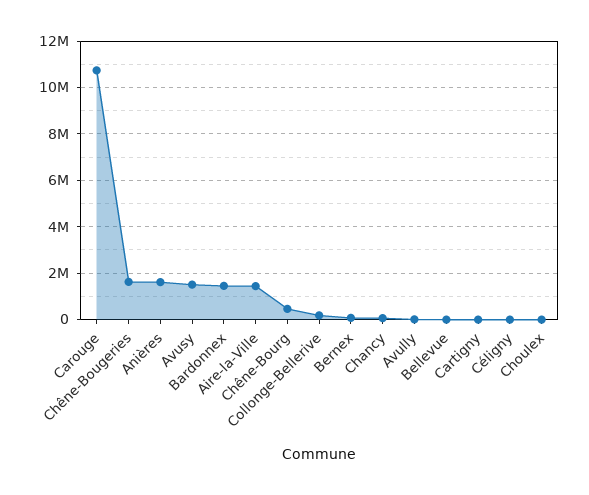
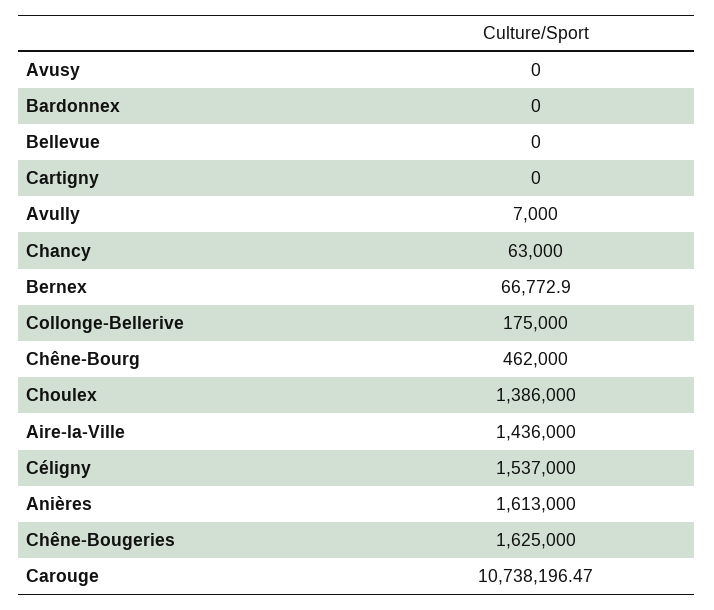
Avusy: 1500000 -> 0
Bardonnex: 1500000 -> 0
Céligny: 0 -> 1537000
Choulex: 0 -> 1386000

